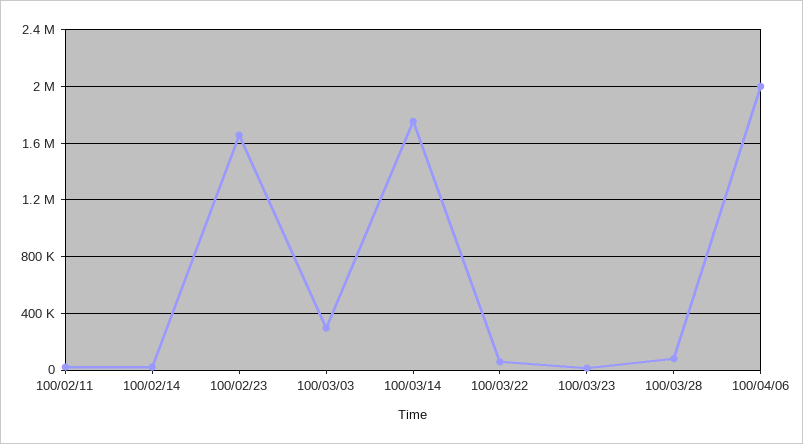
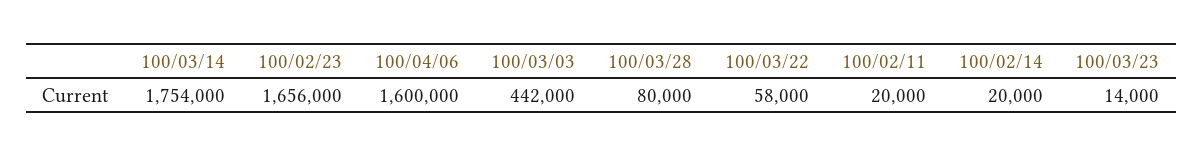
100/03/03: 300000 -> 442000
100/04/06: 2000000 -> 1600000

